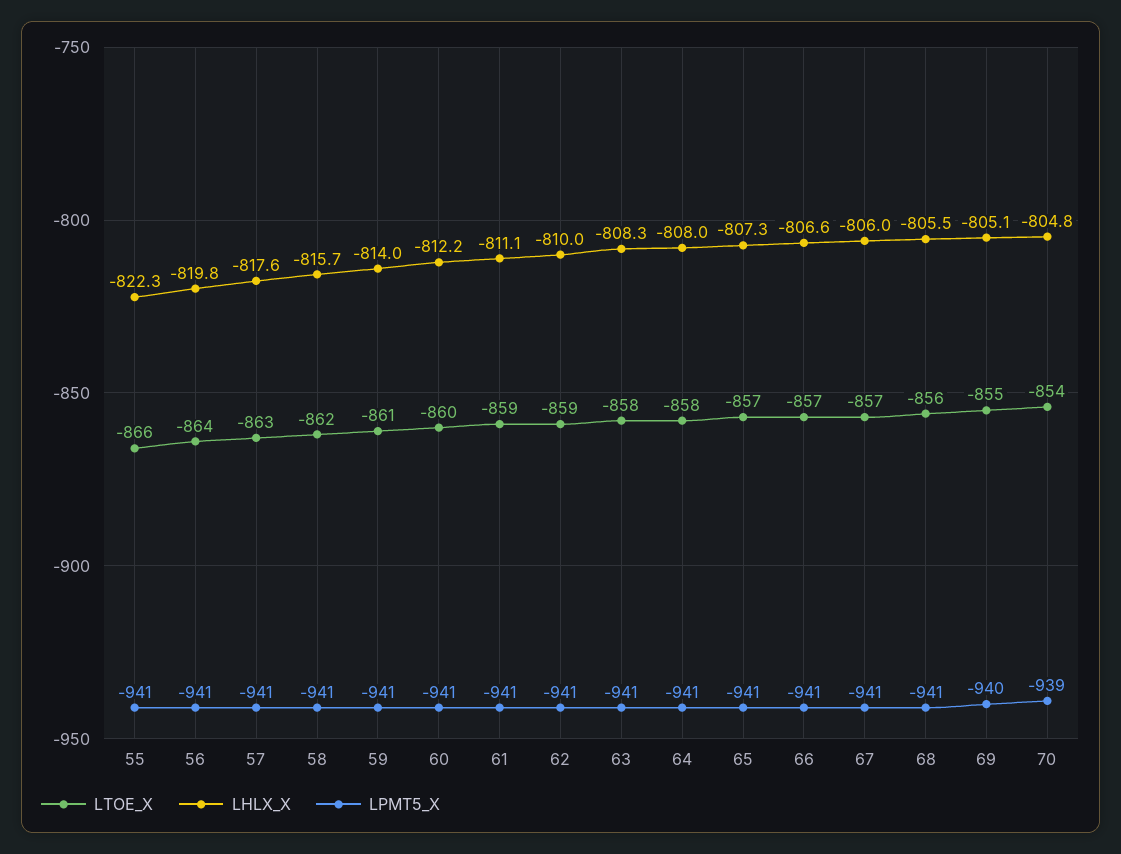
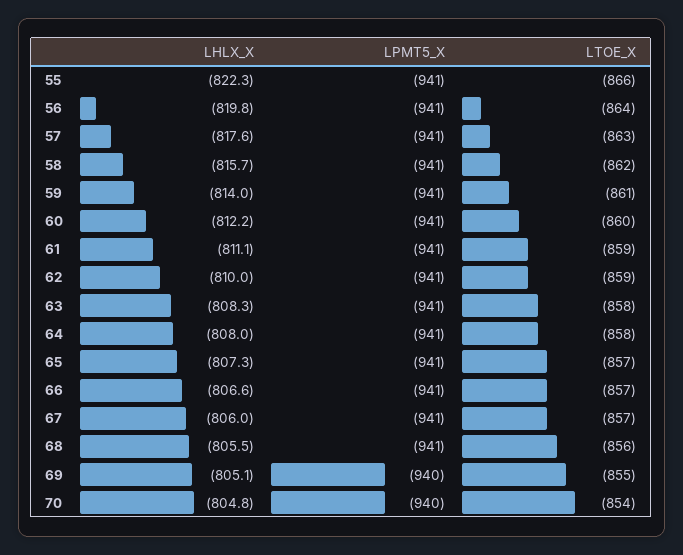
LPMT5_X, 70: -939 -> -940

